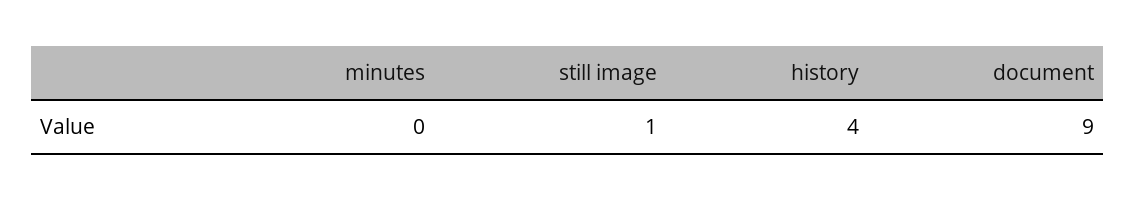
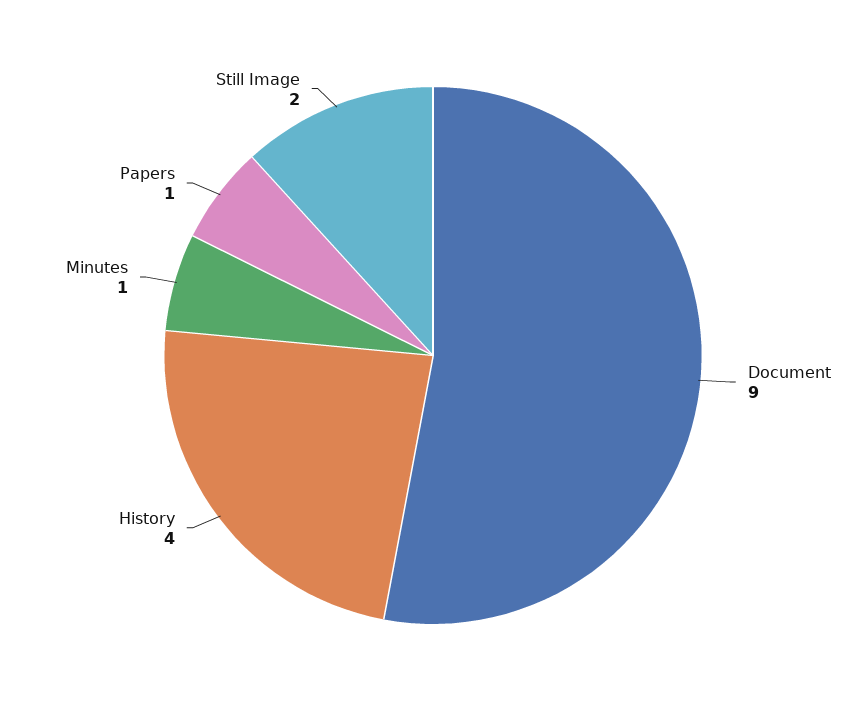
minutes: 0 -> 1
still image: 1 -> 2
Papers: none -> 1

